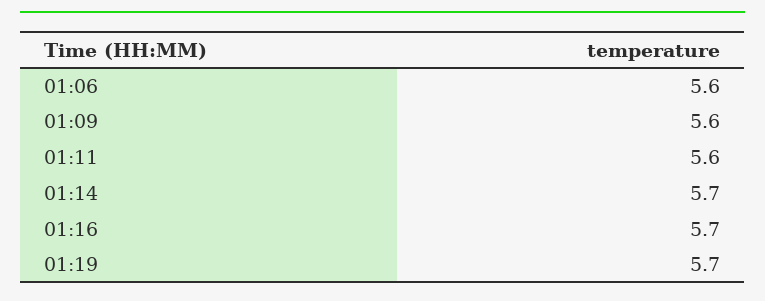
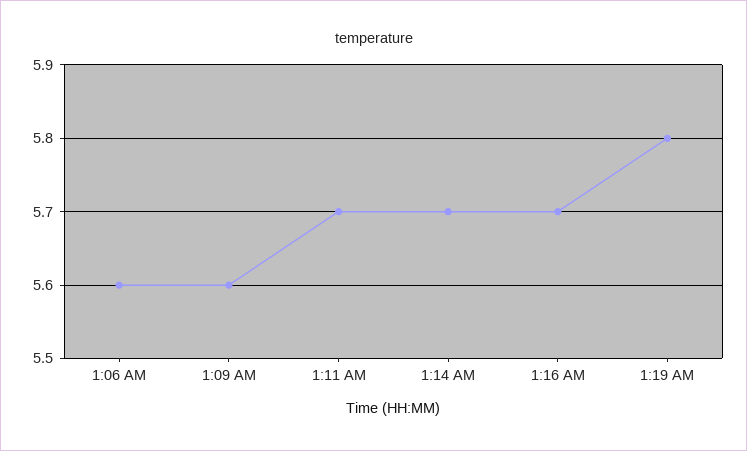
01:11: 5.6 -> 5.7
01:19: 5.7 -> 5.8

